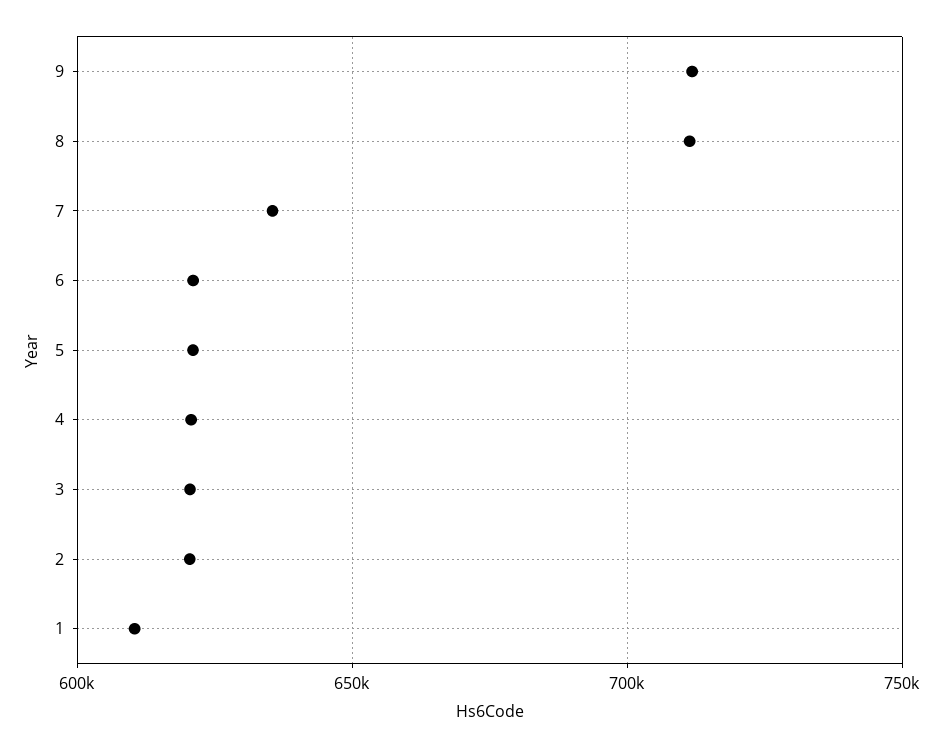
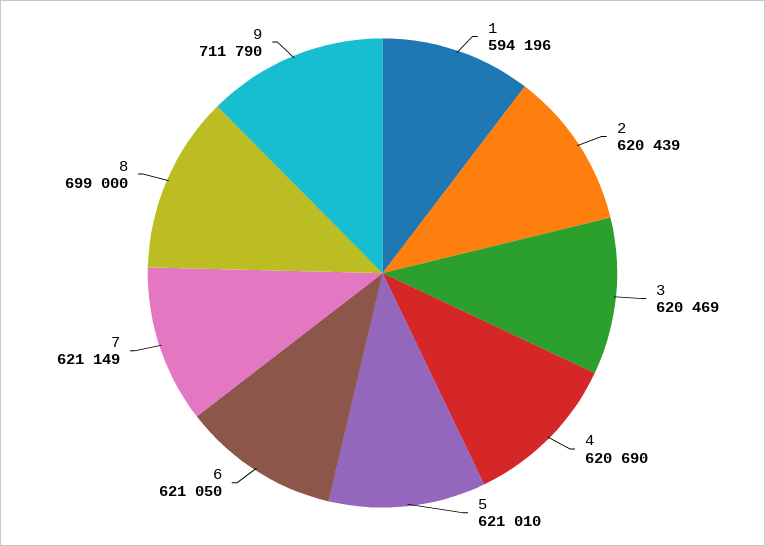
8: 710000 -> 699000
7: 635000 -> 621149
1: 610000 -> 594196

